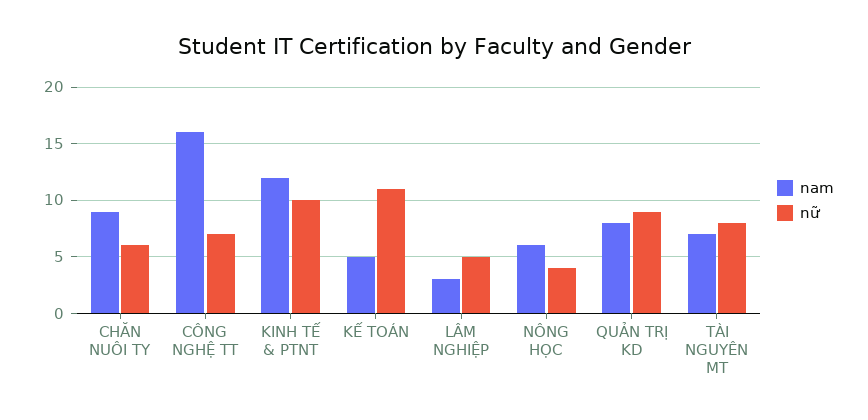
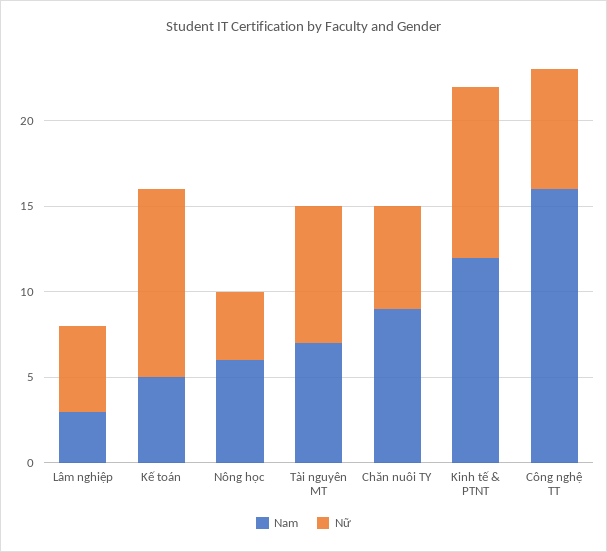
nam, QUẢN TRỊ KD: 8 -> none
nữ, QUẢN TRỊ KD: 9 -> none

